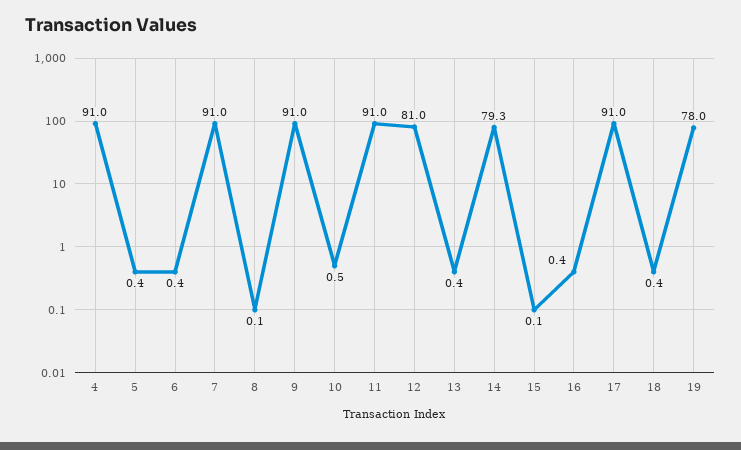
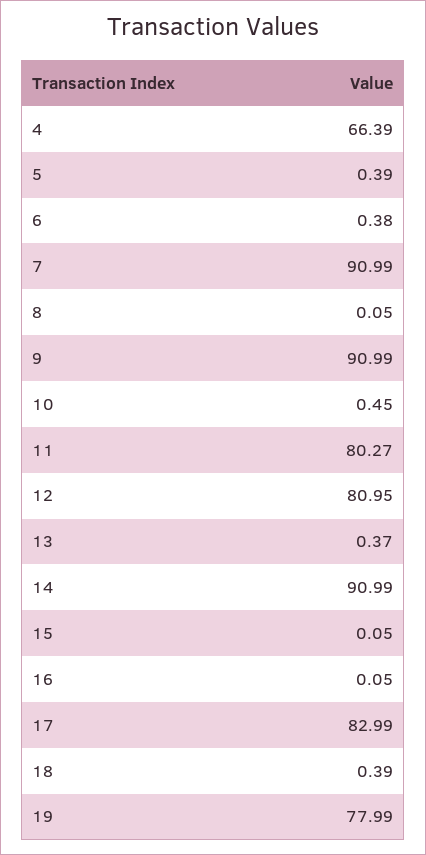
4: 91 -> 66.39
11: 91 -> 80.27
14: 79.3 -> 90.99
16: 0.4 -> 0.05
17: 91 -> 82.99

